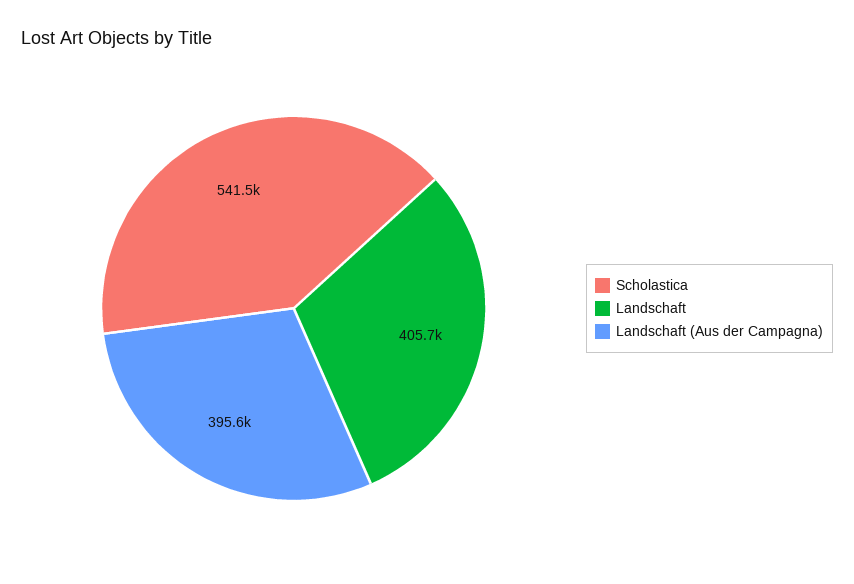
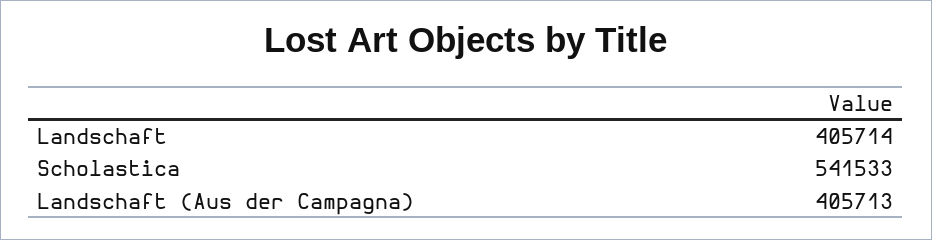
Landschaft (Aus der Campagna): 395600 -> 405713

